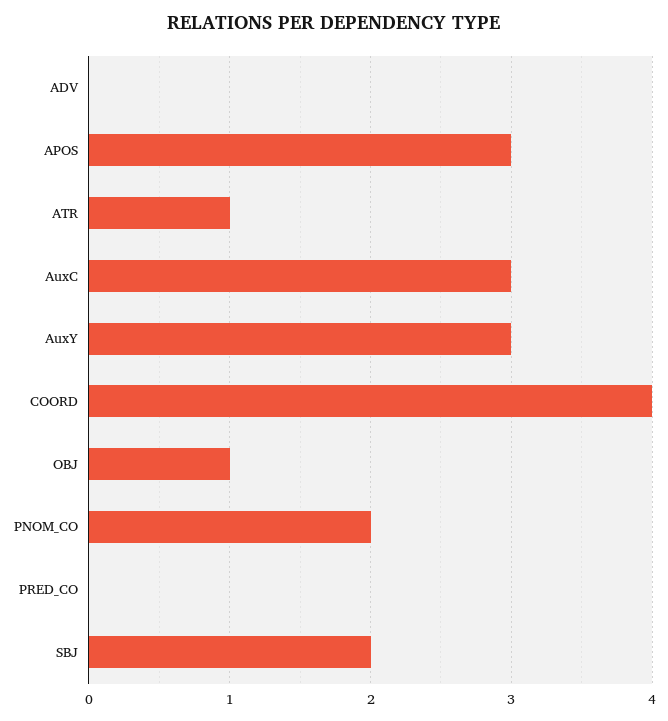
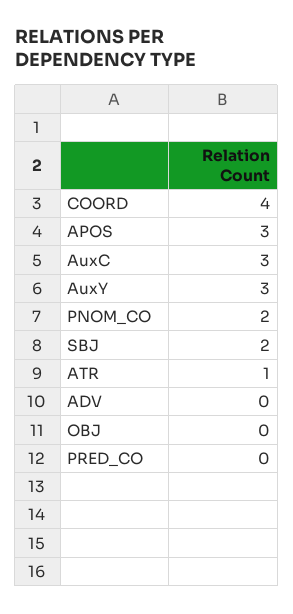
OBJ: 1 -> 0

